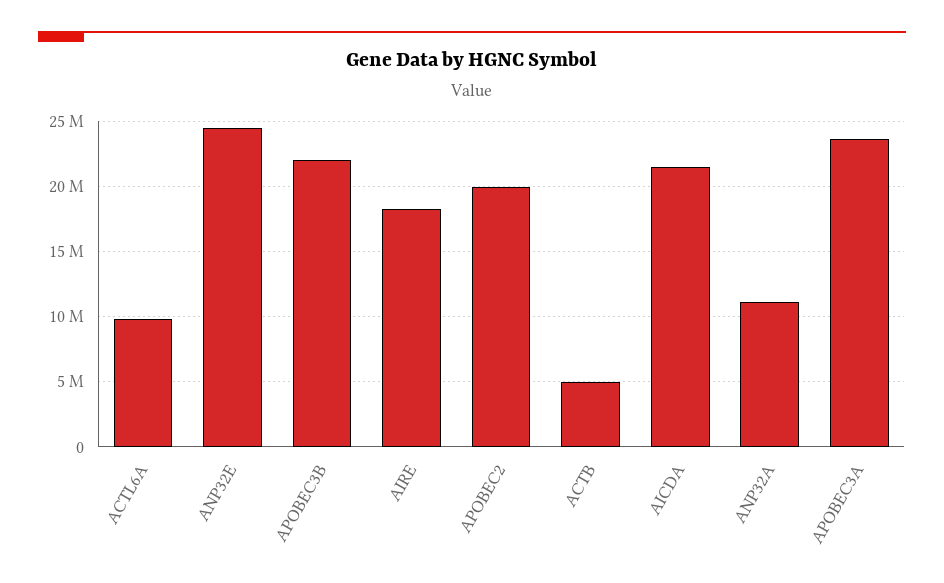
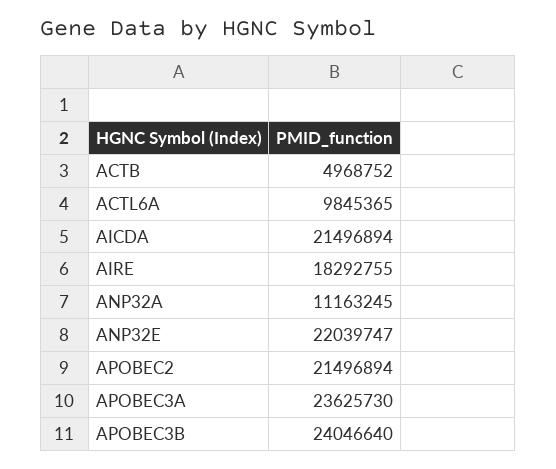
ANP32E: 24500000 -> 22039747
APOBEC3B: 22000000 -> 24046640
APOBEC2: 20000000 -> 21496894

